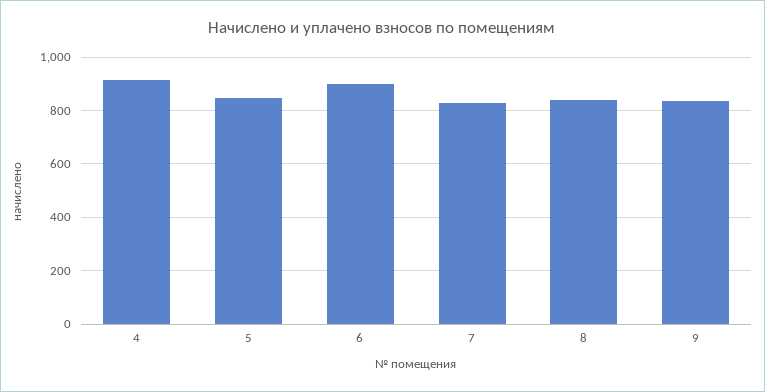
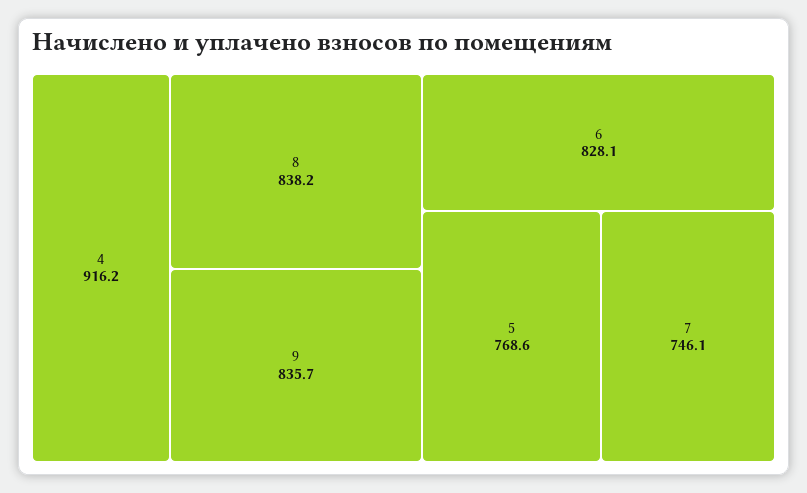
5: 850 -> 768.6
6: 900 -> 828.1
7: 825 -> 746.1

